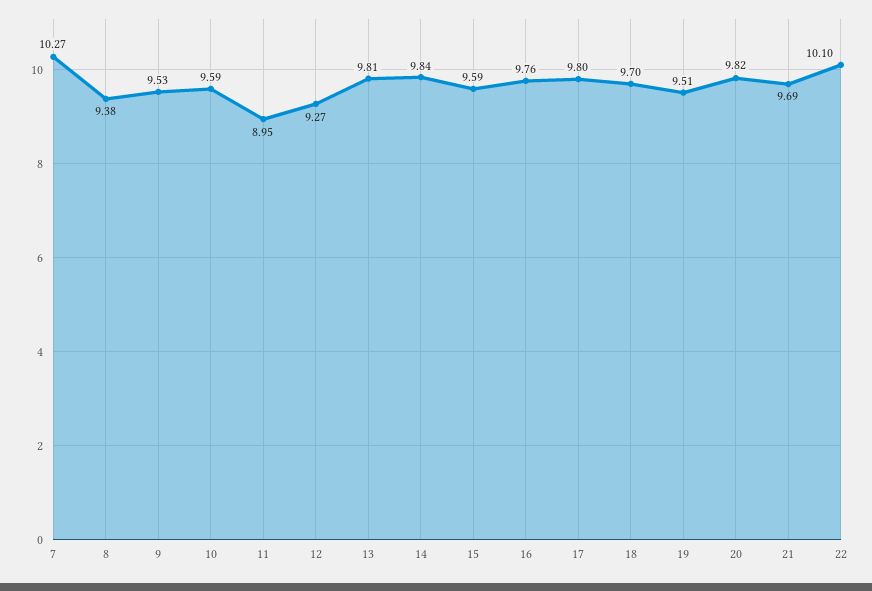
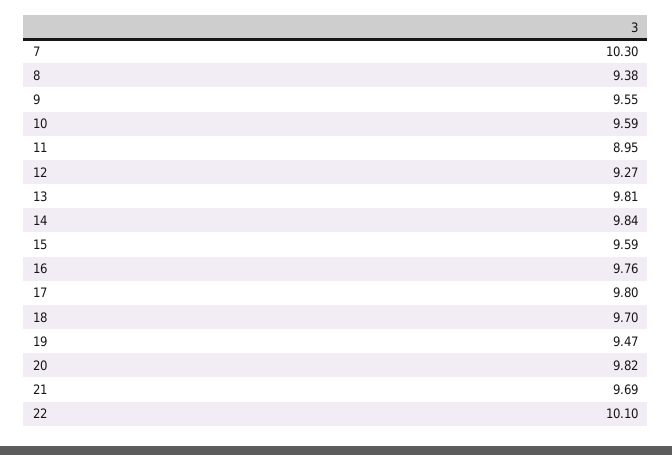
7: 10.27 -> 10.3
9: 9.53 -> 9.55
19: 9.51 -> 9.47

